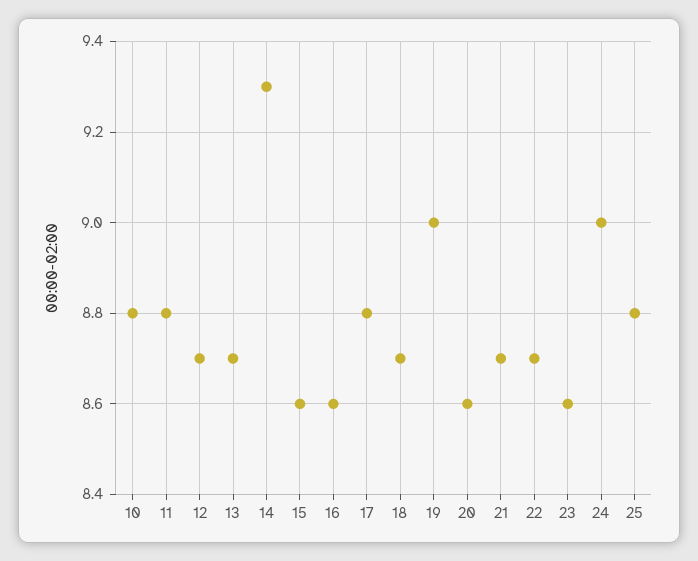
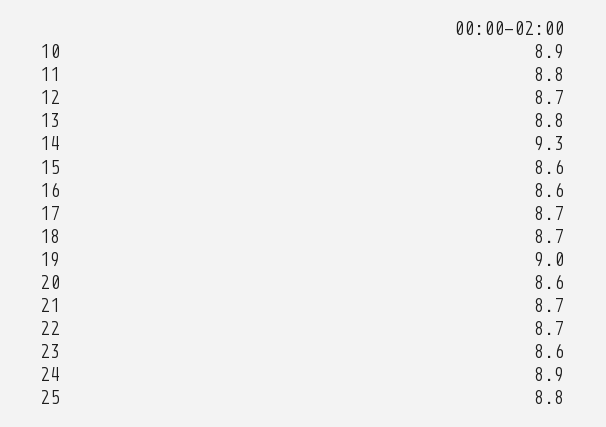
10: 8.8 -> 8.9
13: 8.7 -> 8.8
17: 8.8 -> 8.7
24: 9 -> 8.9

